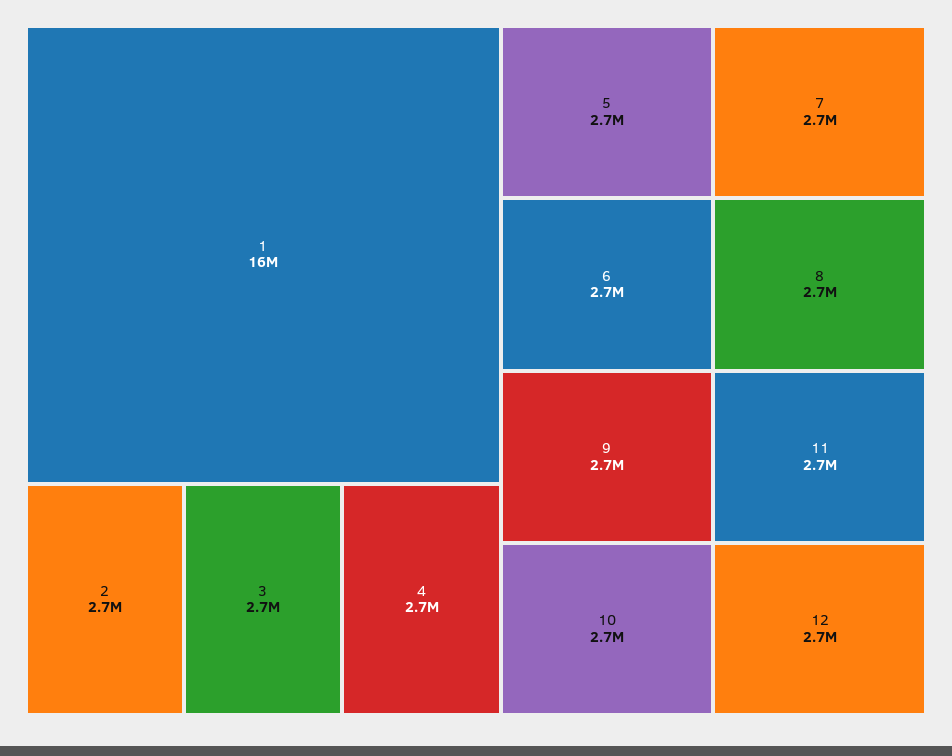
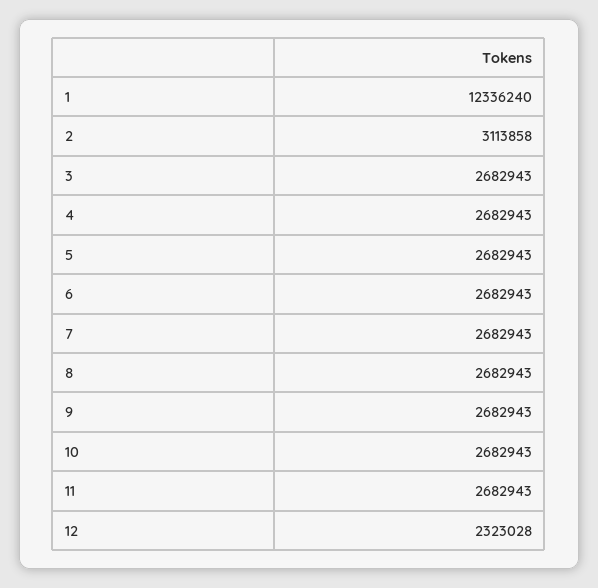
1: 16000000 -> 12336240
2: 2700000 -> 3113858
12: 2700000 -> 2323028

